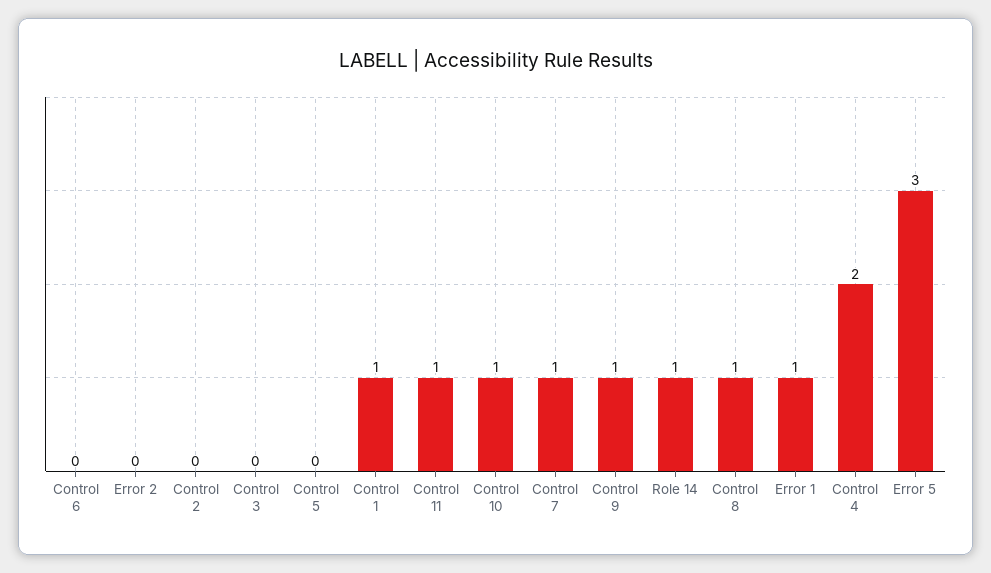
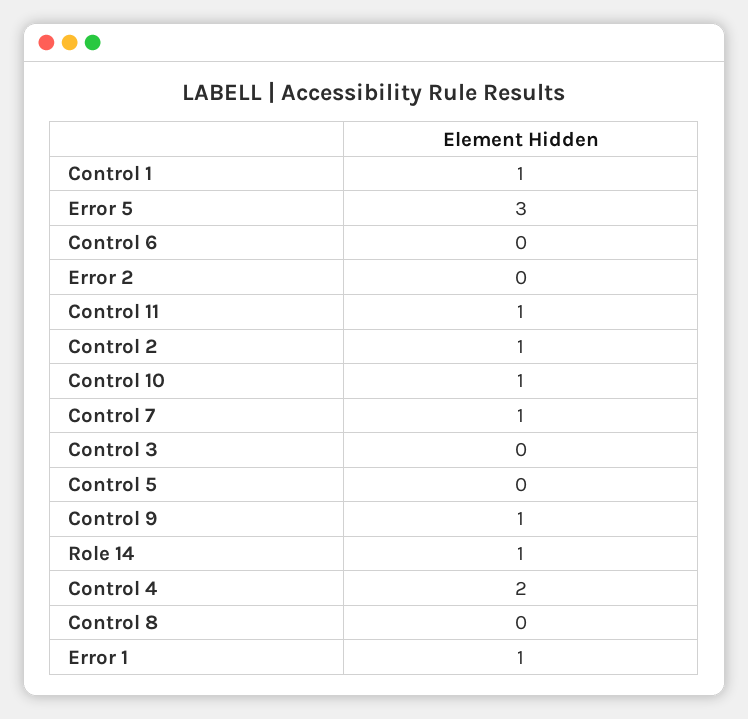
Control 2: 0 -> 1
Control 8: 1 -> 0

